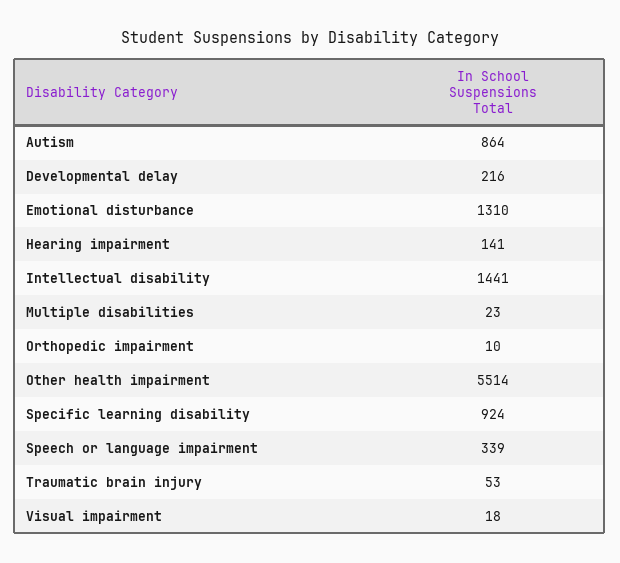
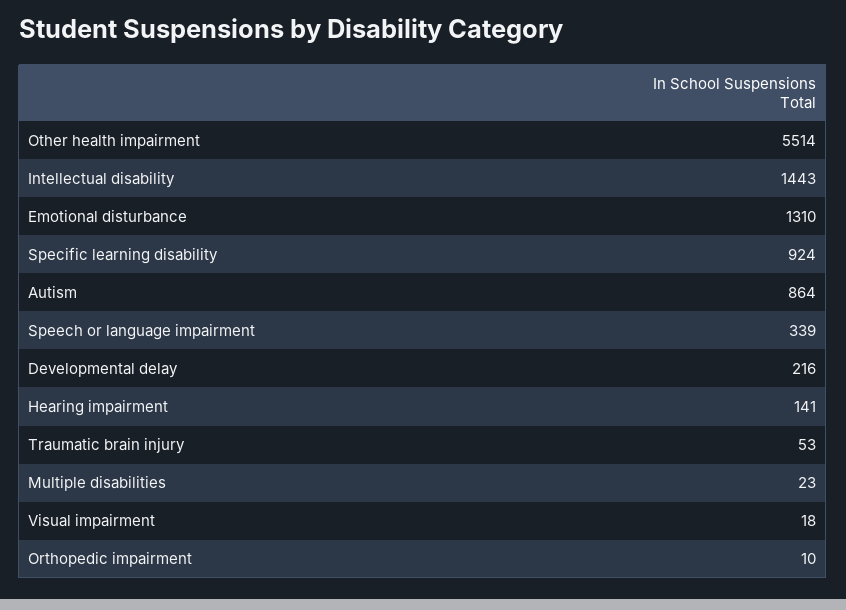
Intellectual disability: 1441 -> 1443

